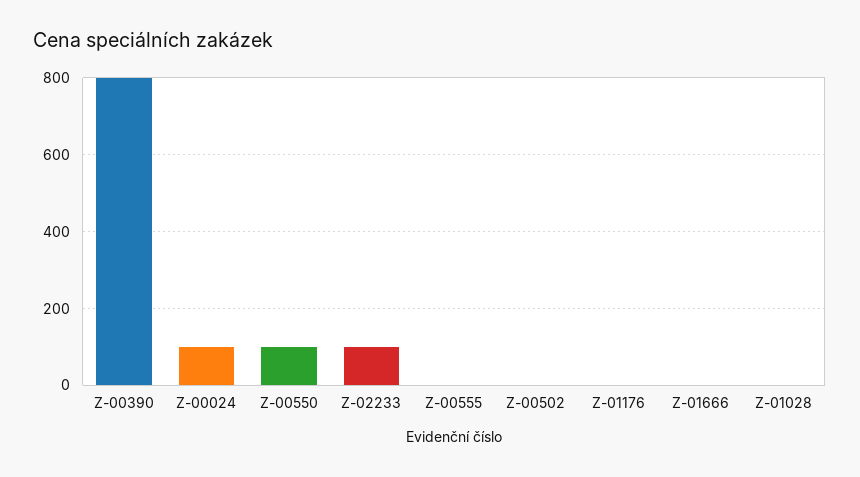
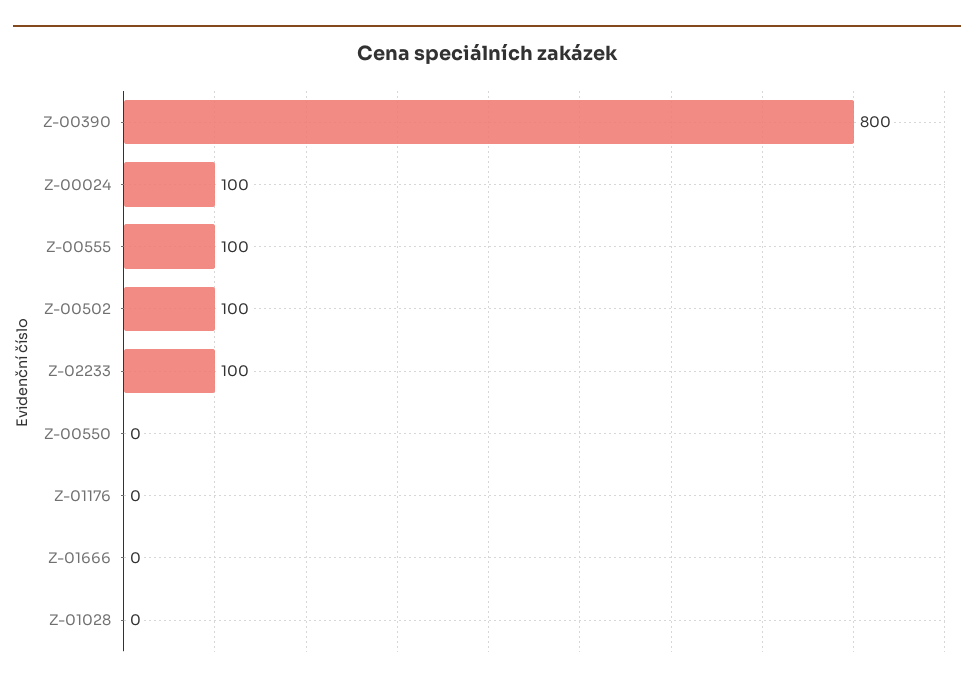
Z-00550: 100 -> 0
Z-00555: 0 -> 100
Z-00502: 0 -> 100

